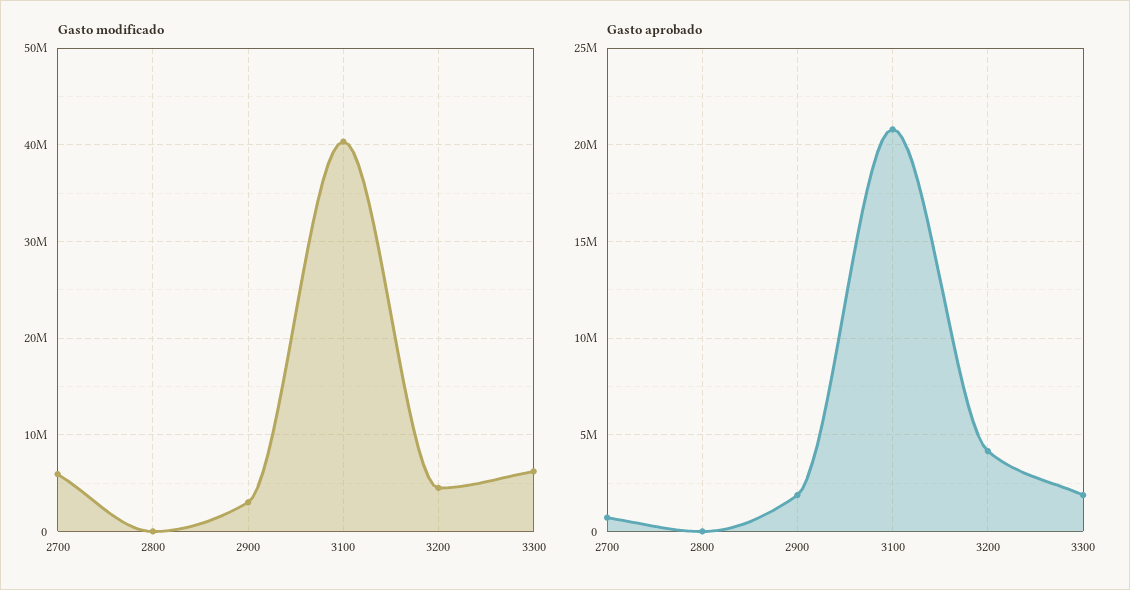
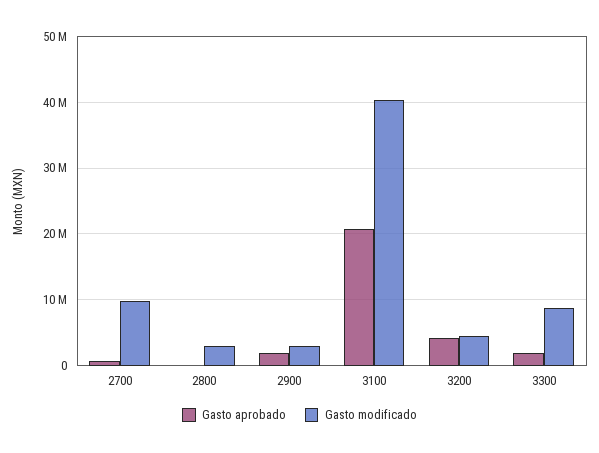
Gasto modificado, 2700: 6000000 -> 10000000
Gasto modificado, 2800: 0 -> 3000000
Gasto modificado, 3300: 6000000 -> 9000000

